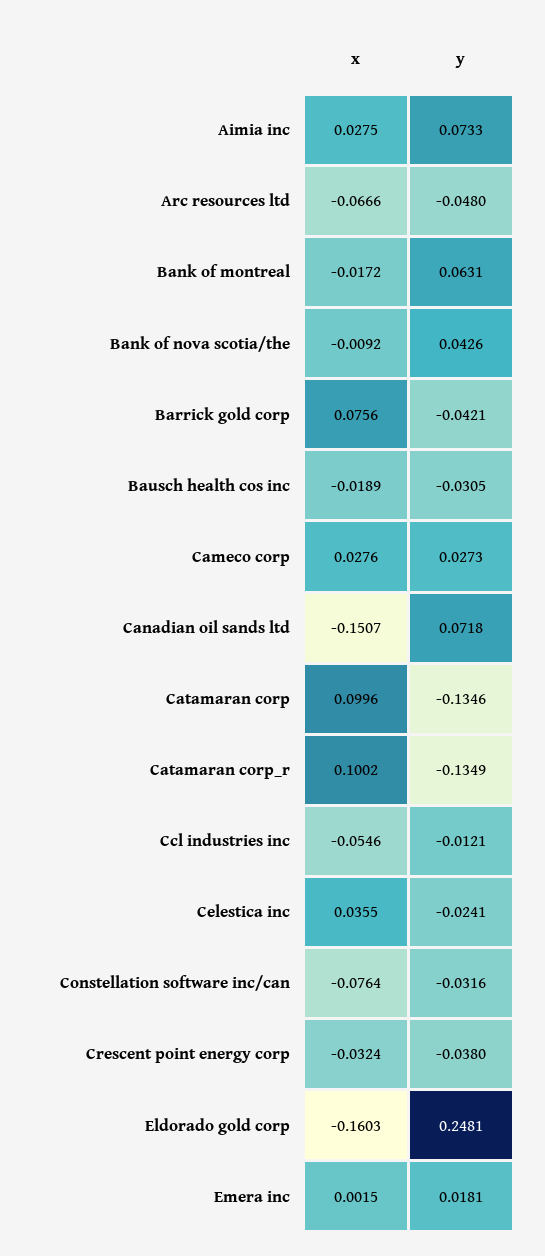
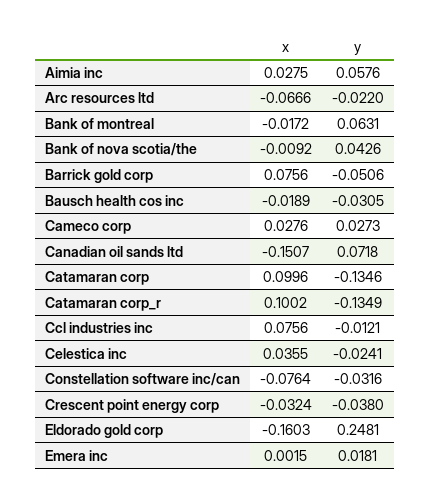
y, Aimia inc: 0.0733 -> 0.0576
y, Arc resources ltd: -0.048 -> -0.022
y, Barrick gold corp: -0.0421 -> -0.0506
x, Ccl industries inc: -0.0546 -> 0.0756

